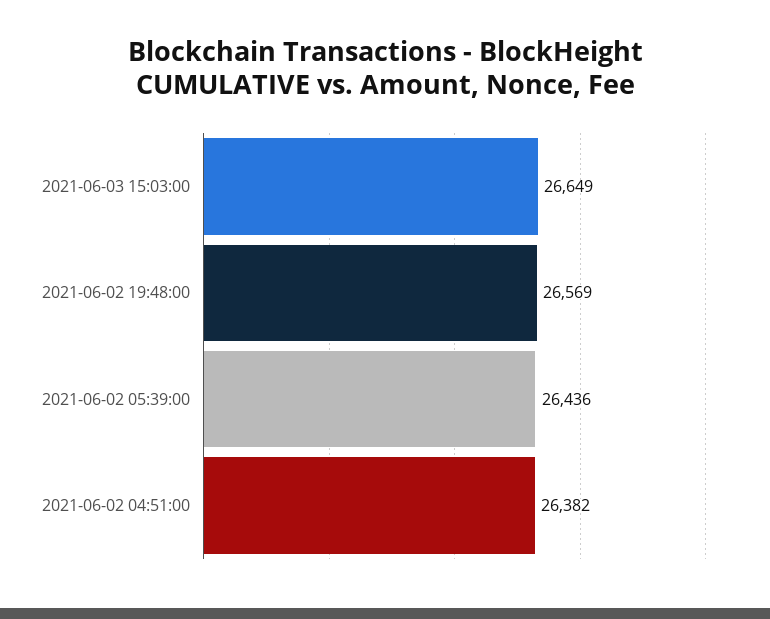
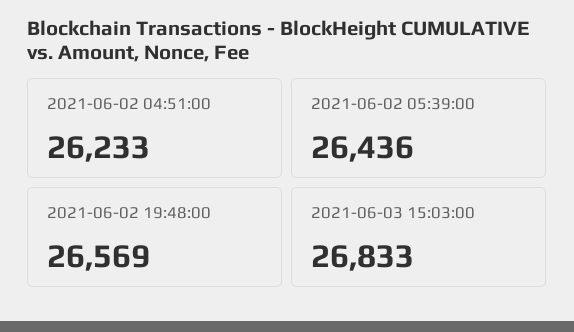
2021-06-03 15:03:00: 26649 -> 26833
2021-06-02 04:51:00: 26382 -> 26233

